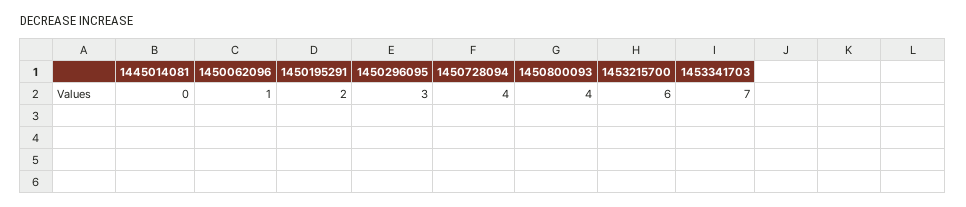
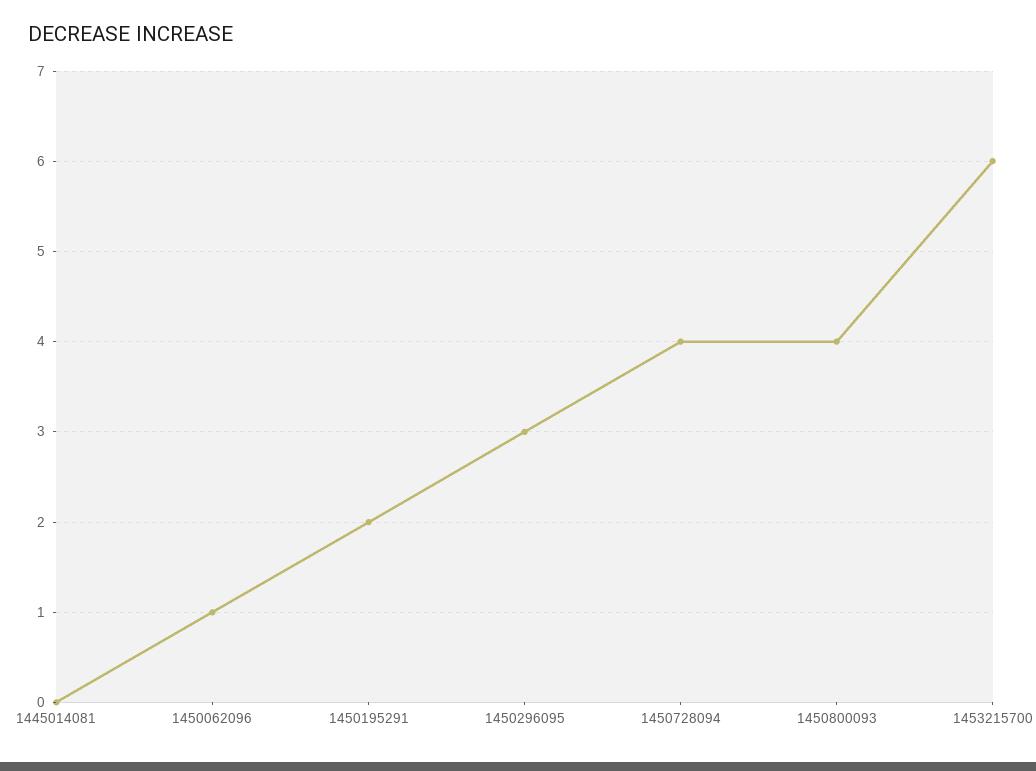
1453341703: 7 -> none

